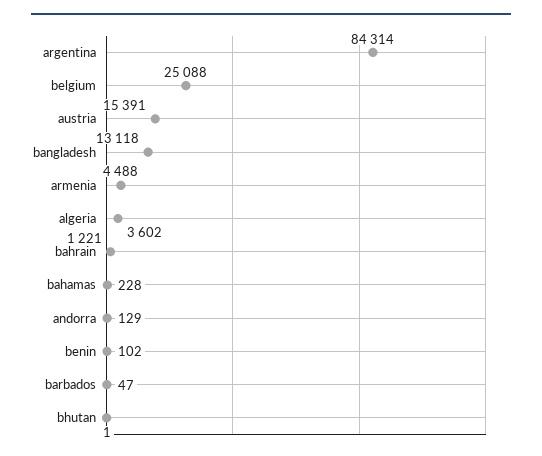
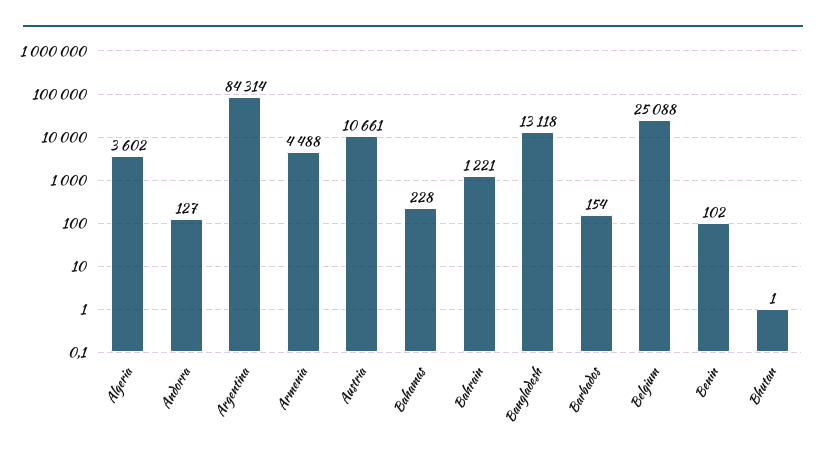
austria: 15391 -> 10661
andorra: 129 -> 127
barbados: 47 -> 154

